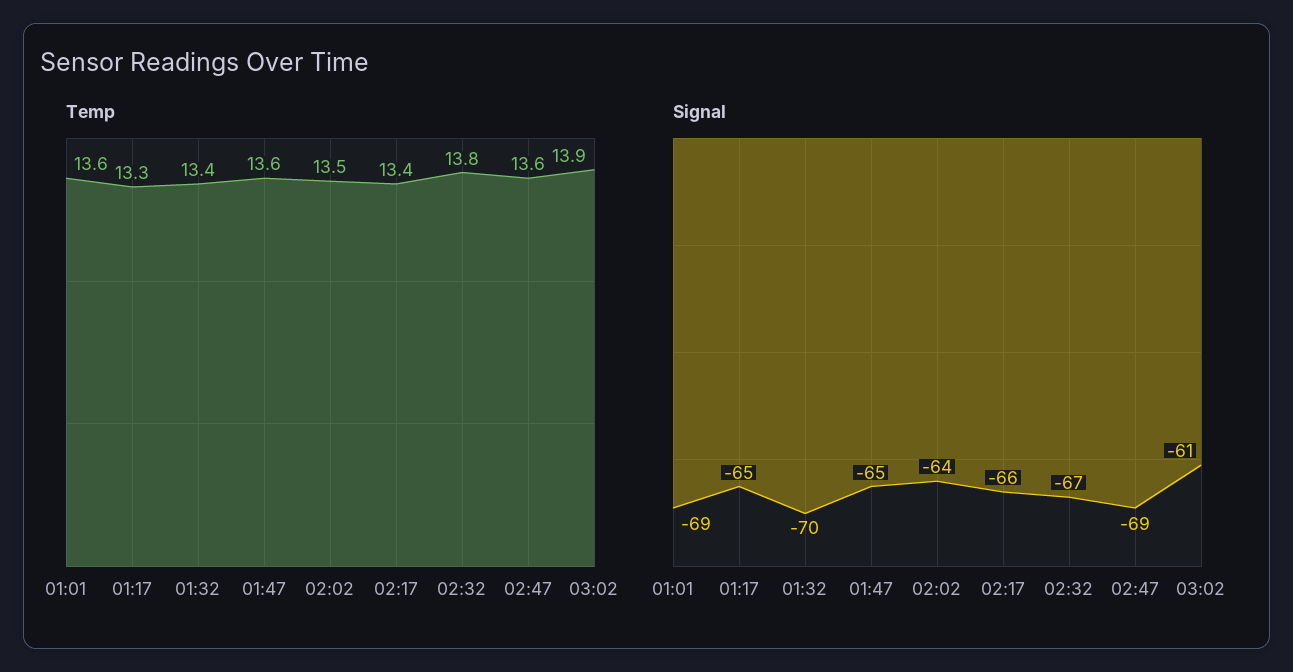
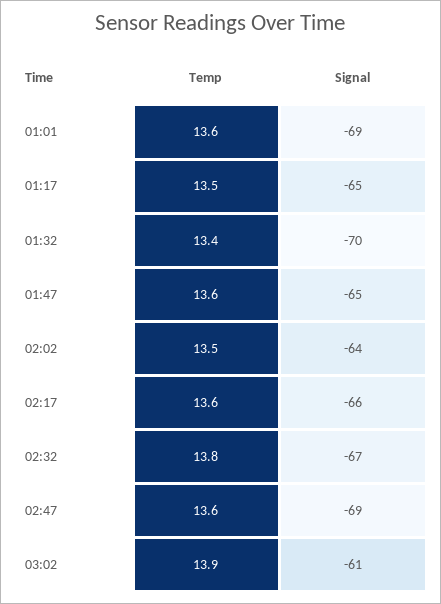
Temp, 01:17: 13.3 -> 13.5
Temp, 02:17: 13.4 -> 13.6

